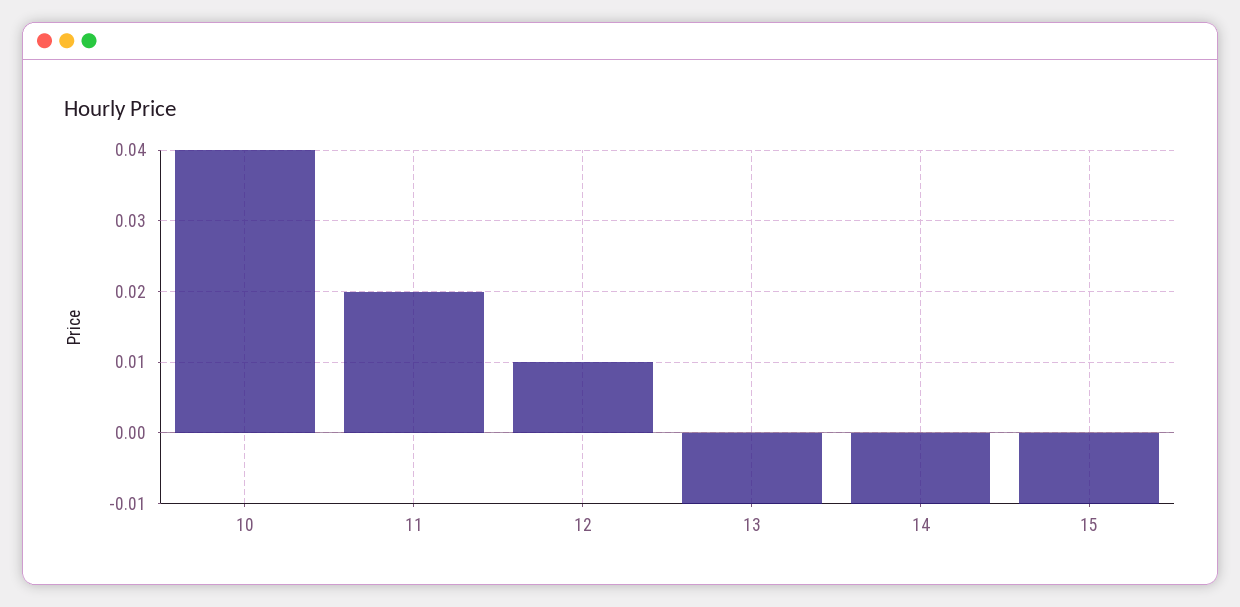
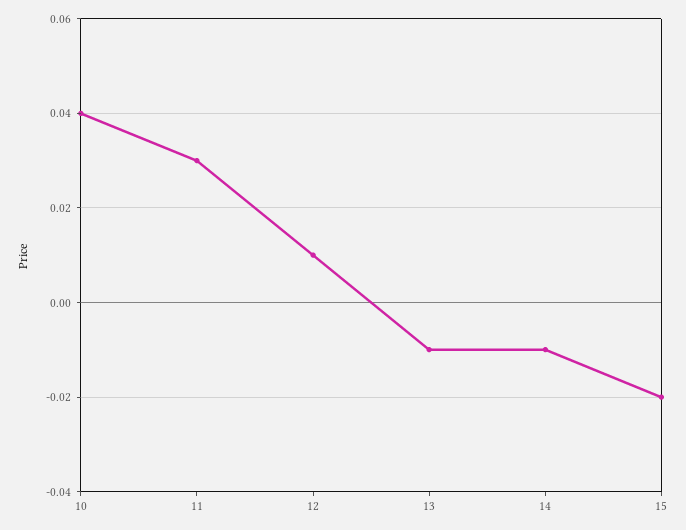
11: 0.02 -> 0.03
15: -0.01 -> -0.02

